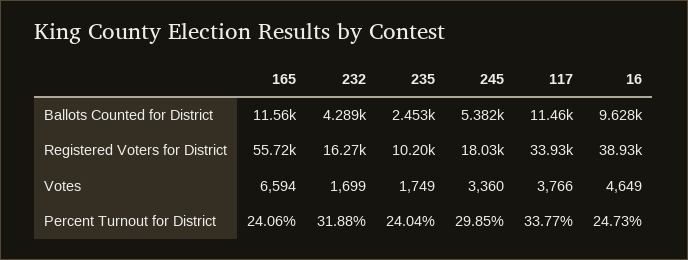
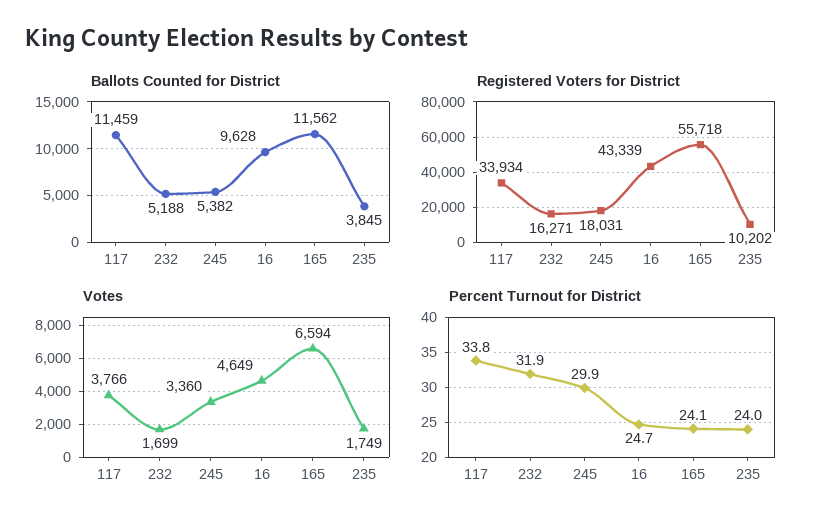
Ballots Counted for District, 232: 4289 -> 5188
Ballots Counted for District, 235: 2453 -> 3845
Registered Voters for District, 16: 38930 -> 43339

